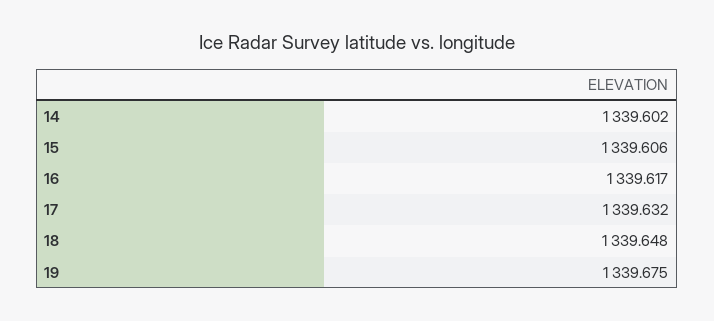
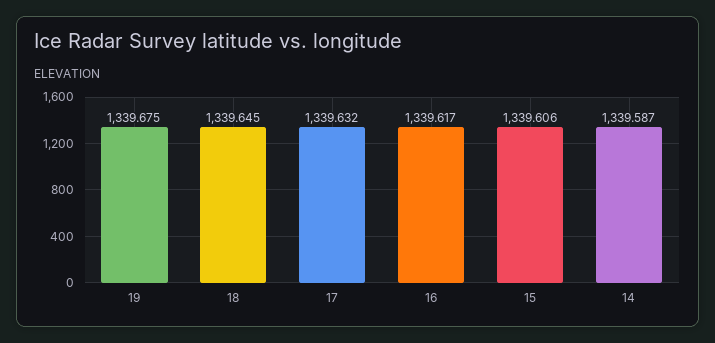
14: 1339.602 -> 1339.587
18: 1339.648 -> 1339.645

